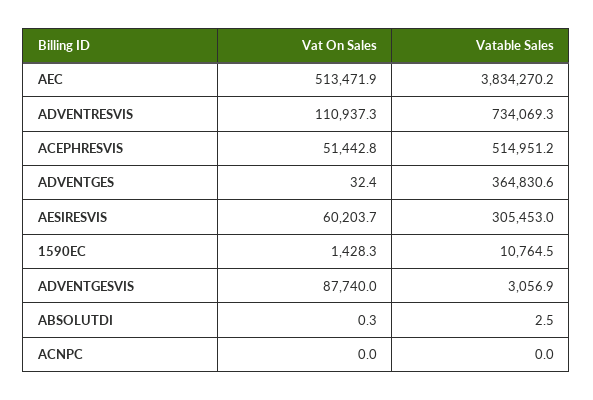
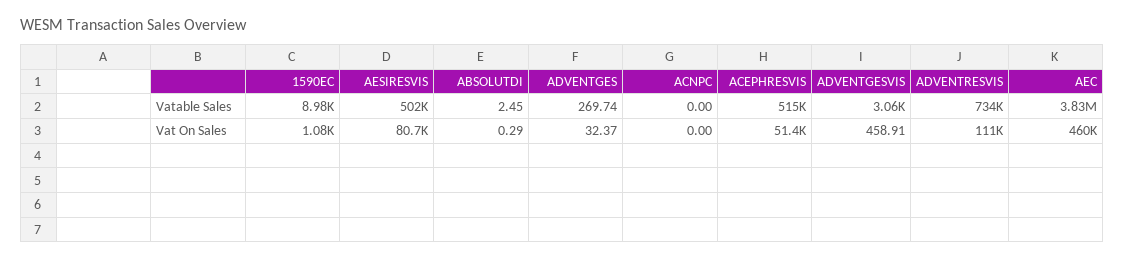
Vat On Sales, AEC: 513471.9 -> 460000
Vatable Sales, ADVENTGES: 364830.6 -> 269.74
Vat On Sales, AESIRESVIS: 60203.7 -> 80700
Vatable Sales, AESIRESVIS: 305453 -> 502000
Vat On Sales, 1590EC: 1428.3 -> 1080
Vatable Sales, 1590EC: 10764.5 -> 8980
Vat On Sales, ADVENTGESVIS: 87740 -> 458.91

